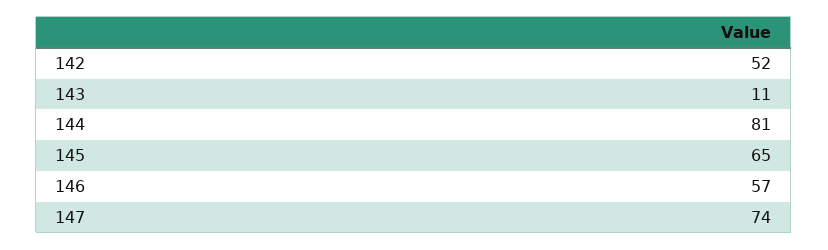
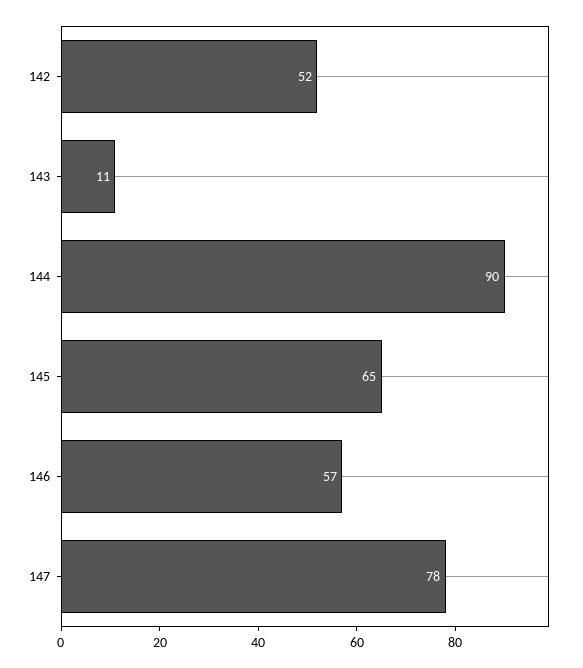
144: 81 -> 90
147: 74 -> 78

